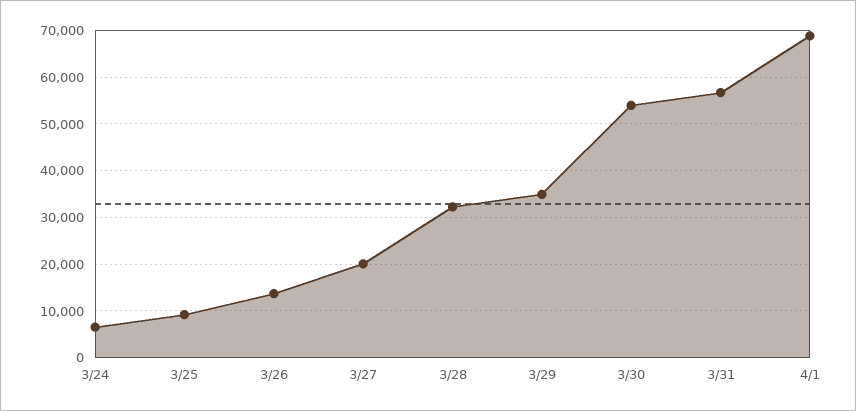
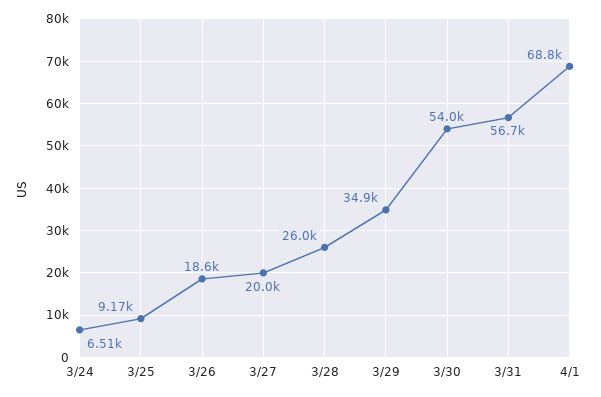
3/26: 14000 -> 18600
3/28: 32000 -> 26000

